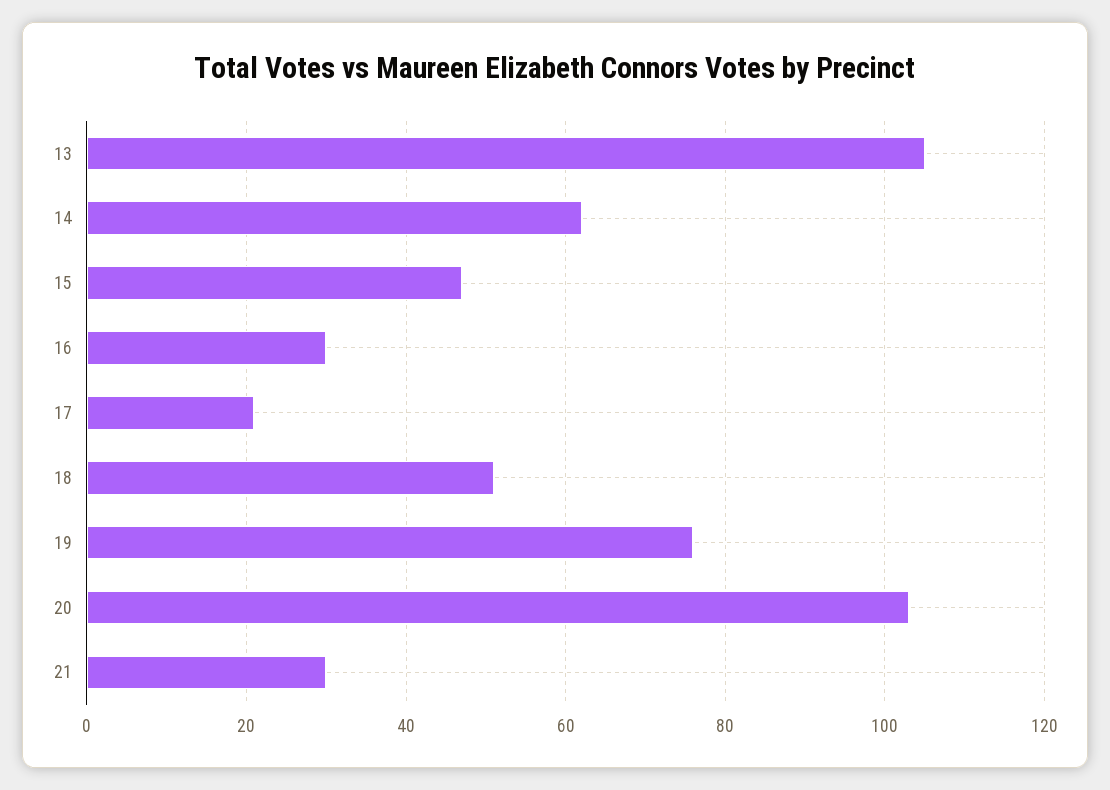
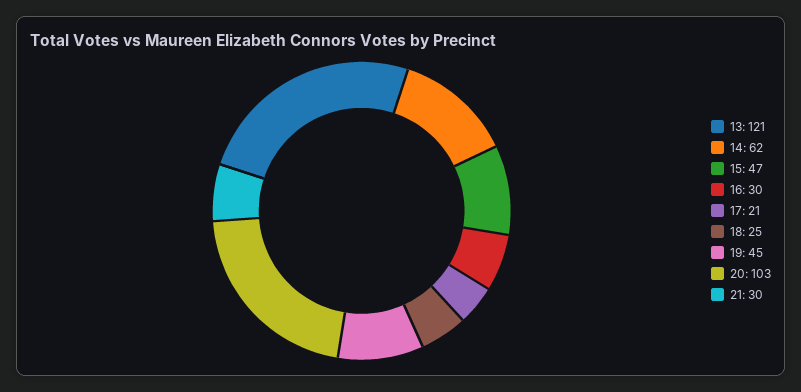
13: 105 -> 121
18: 50 -> 25
19: 75 -> 45

